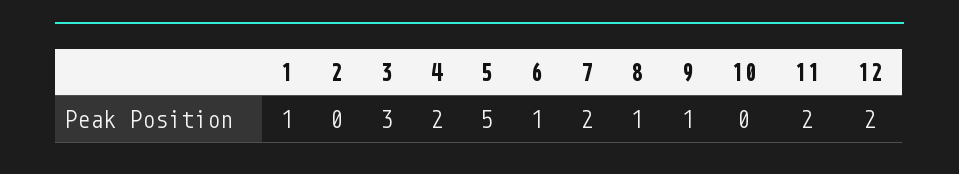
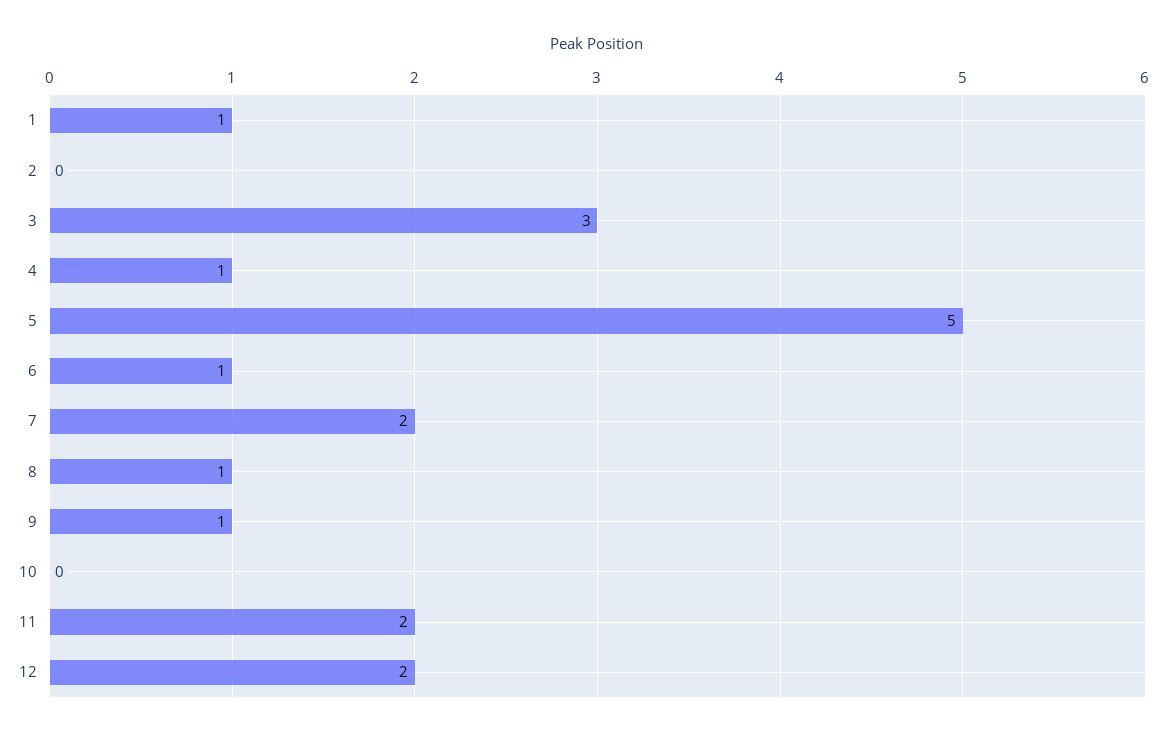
4: 2 -> 1

